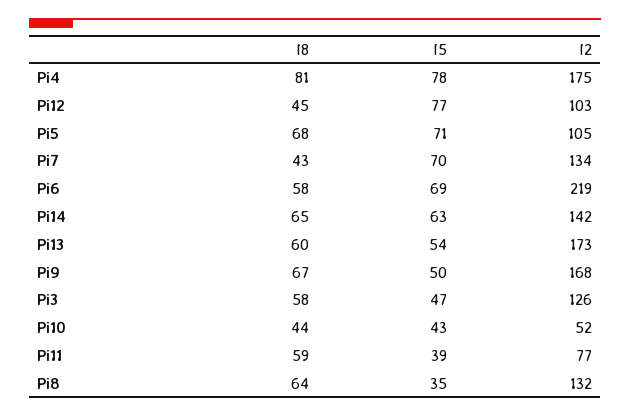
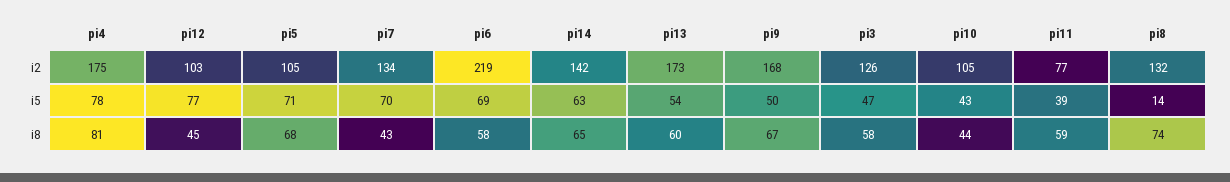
I2, Pi10: 52 -> 105
I8, Pi8: 64 -> 74
I5, Pi8: 35 -> 14

